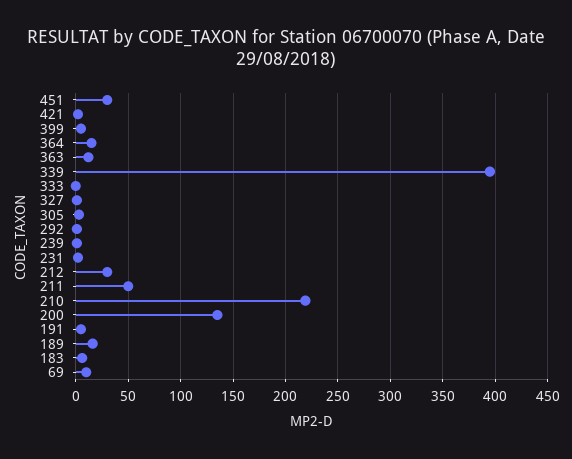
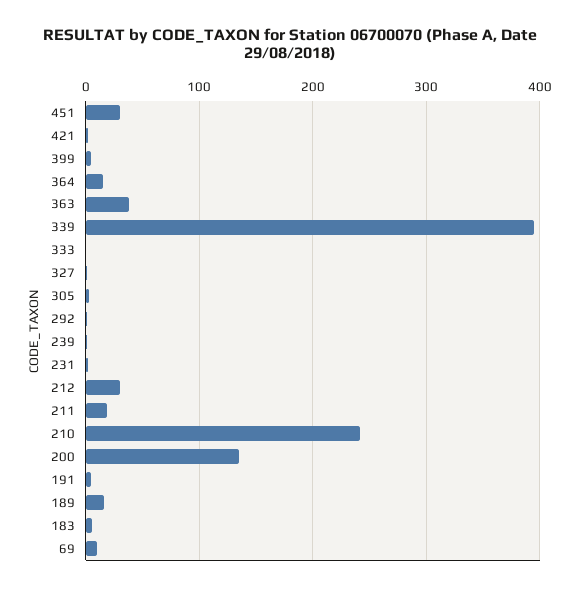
363: 10 -> 40
211: 50 -> 20
210: 220 -> 240

